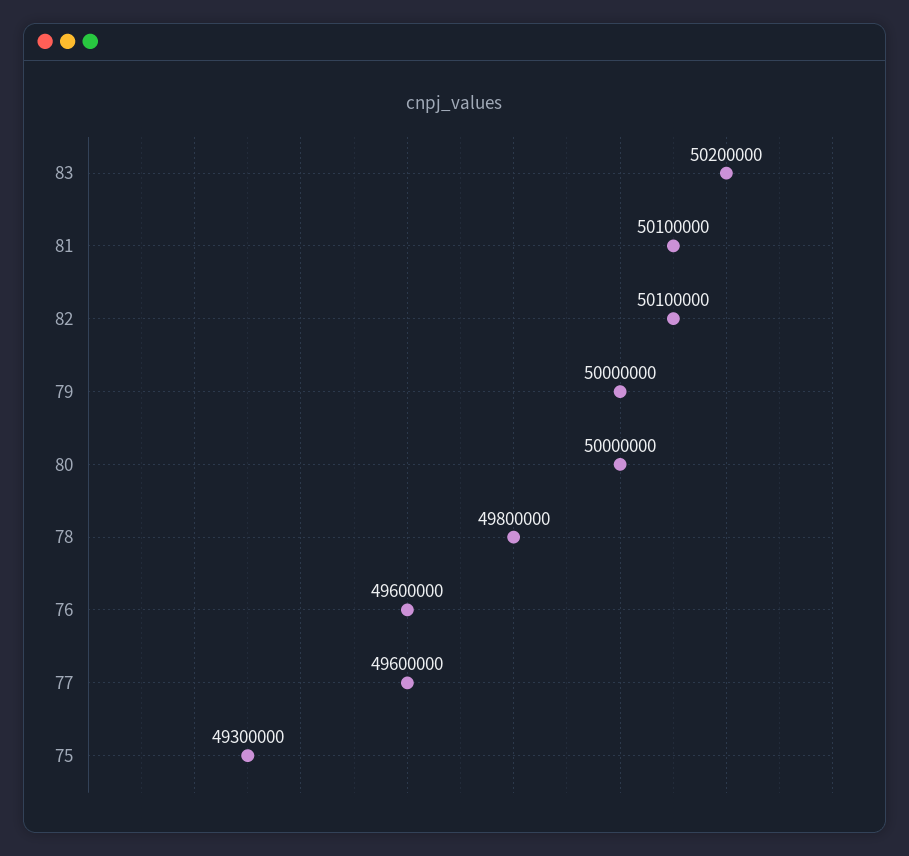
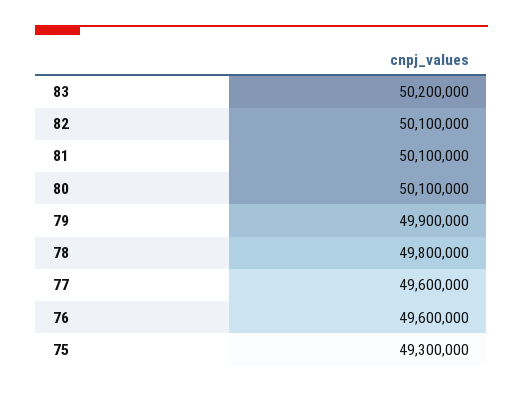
79: 50000000 -> 49900000
80: 50000000 -> 50100000

